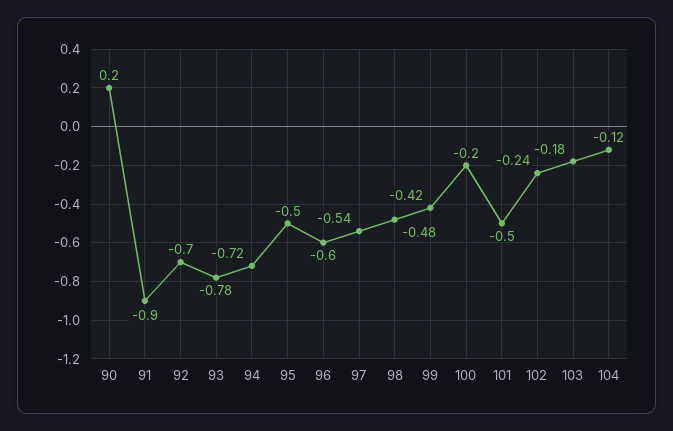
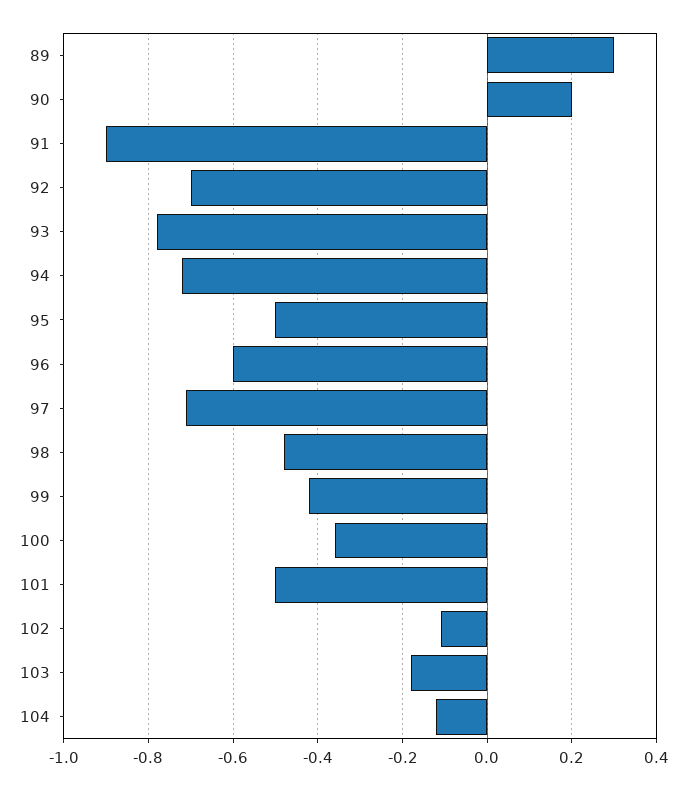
97: -0.54 -> -0.7
100: -0.2 -> -0.35
102: -0.24 -> -0.1
89: none -> 0.3

